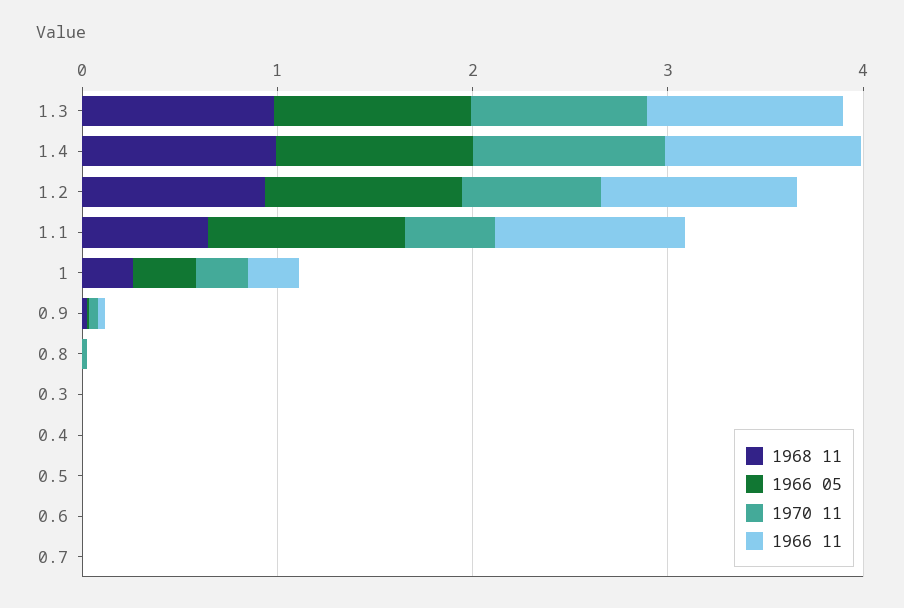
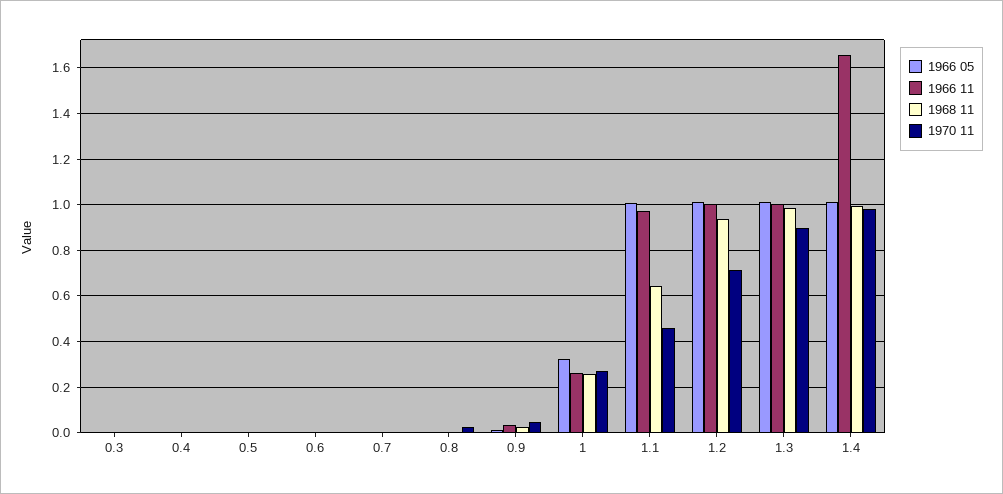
1966 11, 1.4: 1 -> 1.65

